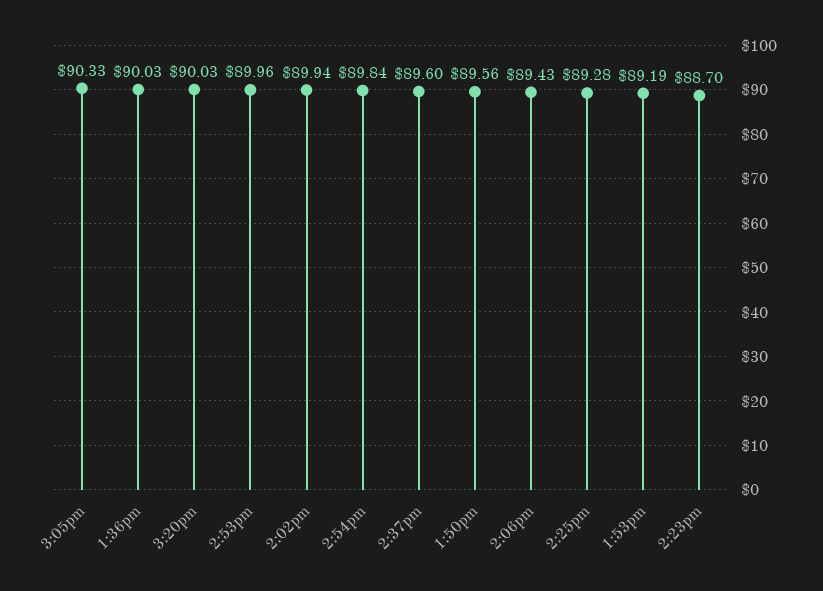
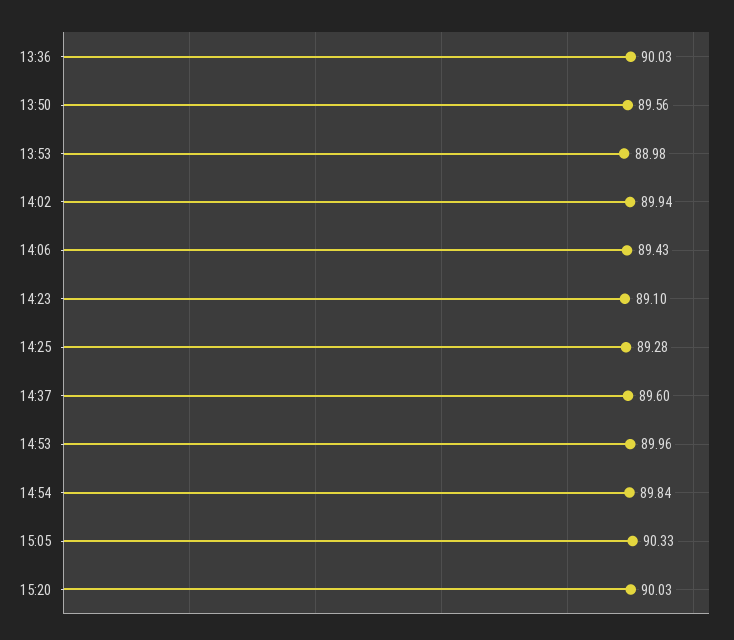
1:53pm: 89.19 -> 88.98
2:23pm: 88.7 -> 89.1

